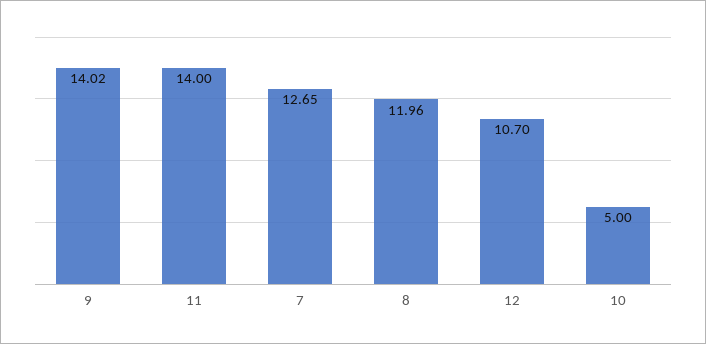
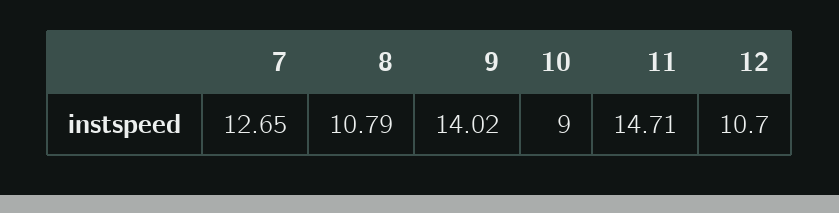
11: 14 -> 14.71
8: 11.96 -> 10.79
10: 5 -> 9

